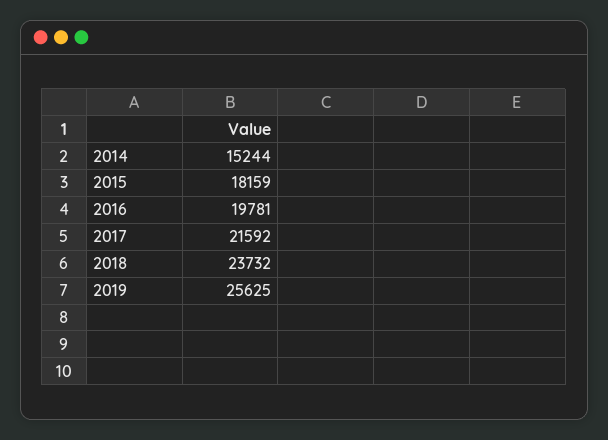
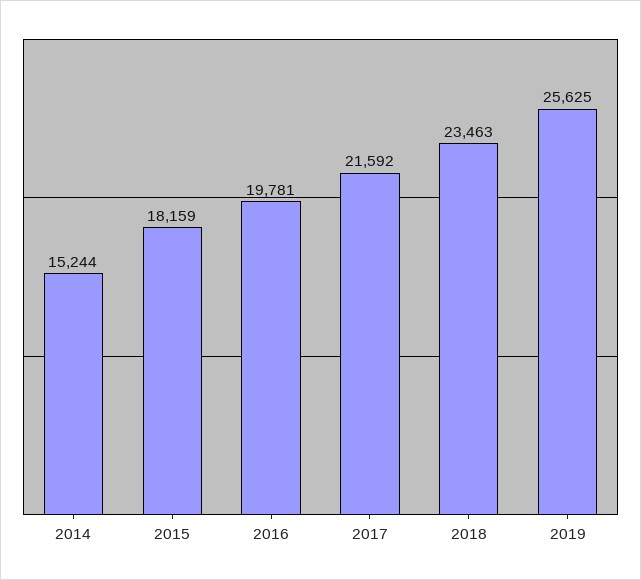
2018: 23732 -> 23463

